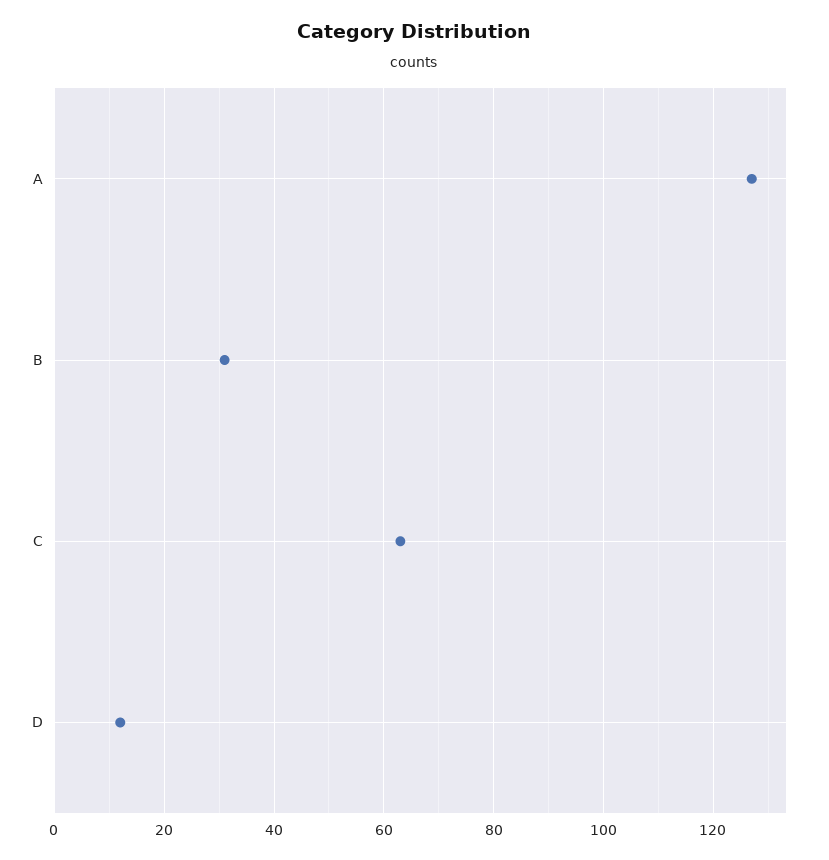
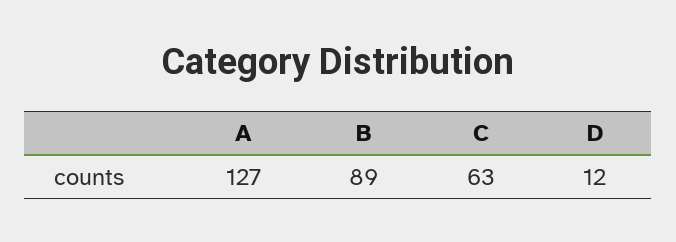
B: 30 -> 89

